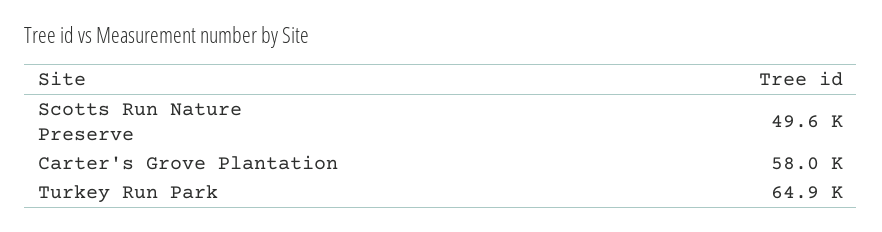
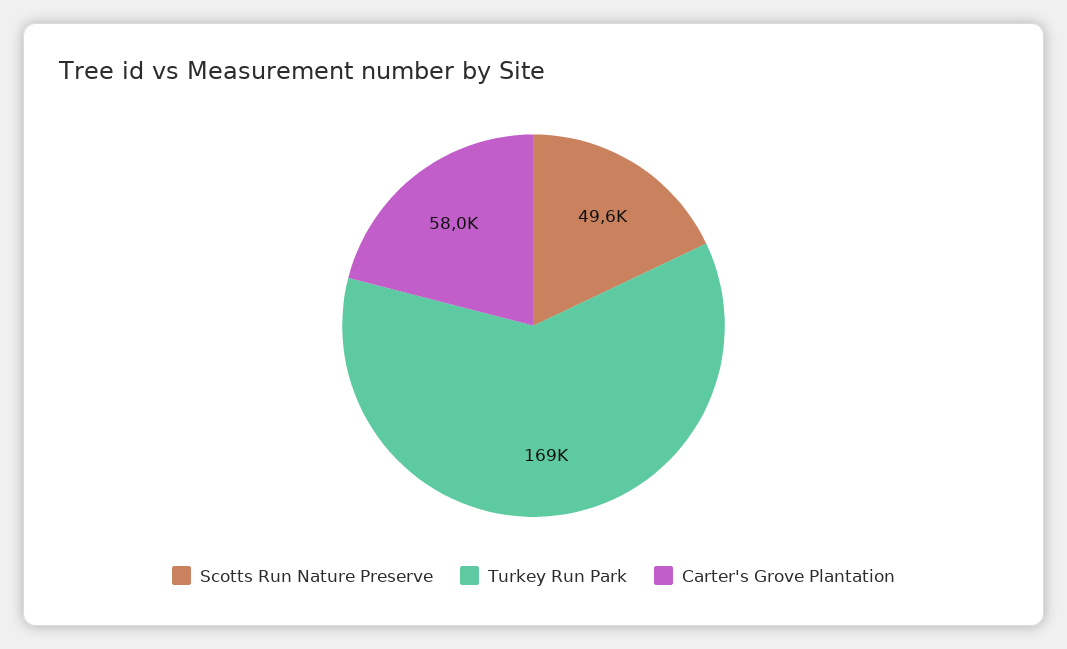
Turkey Run Park: 64900 -> 169000

